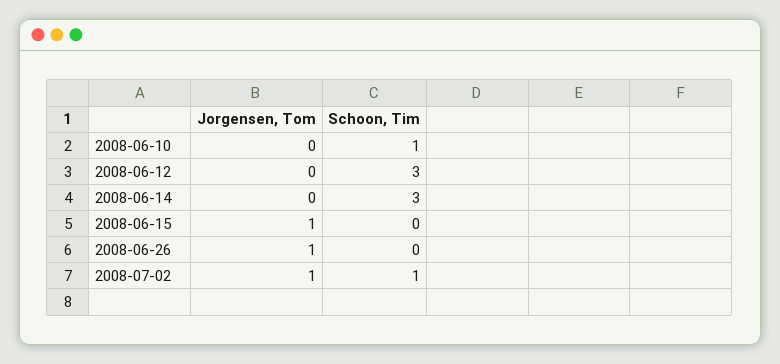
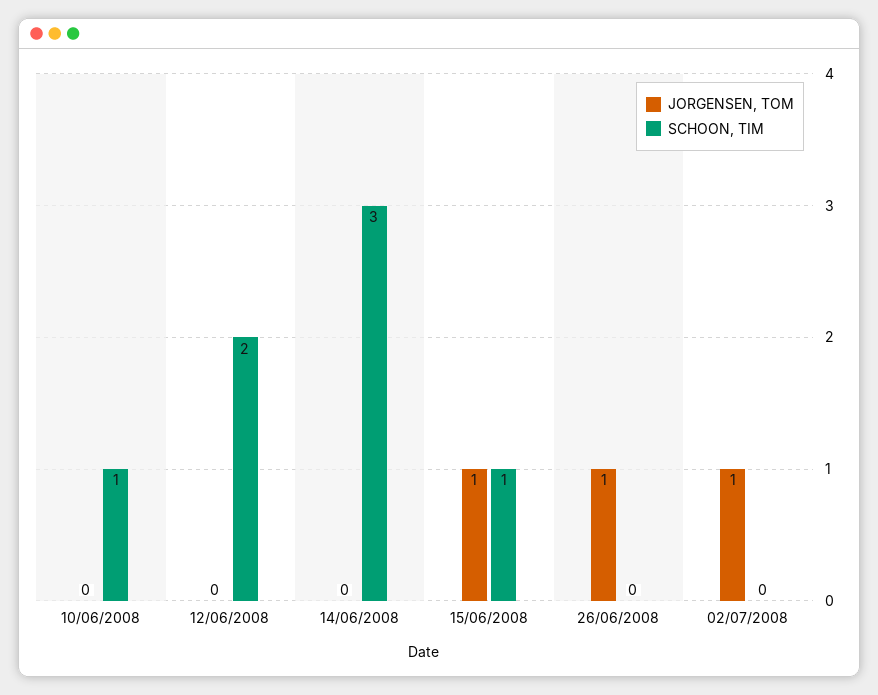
Schoon, Tim, 2008-06-12: 3 -> 2
Schoon, Tim, 2008-06-15: 0 -> 1
Schoon, Tim, 2008-07-02: 1 -> 0

